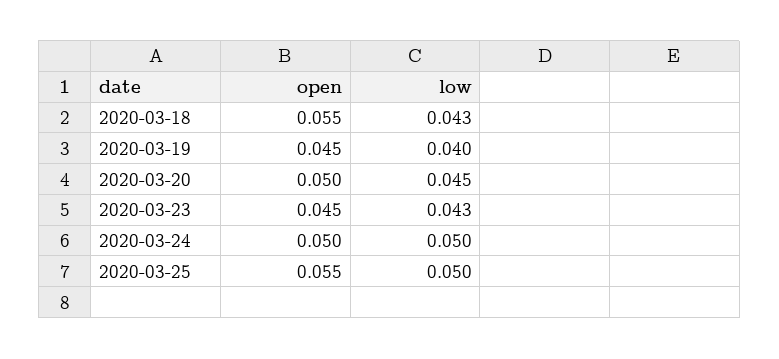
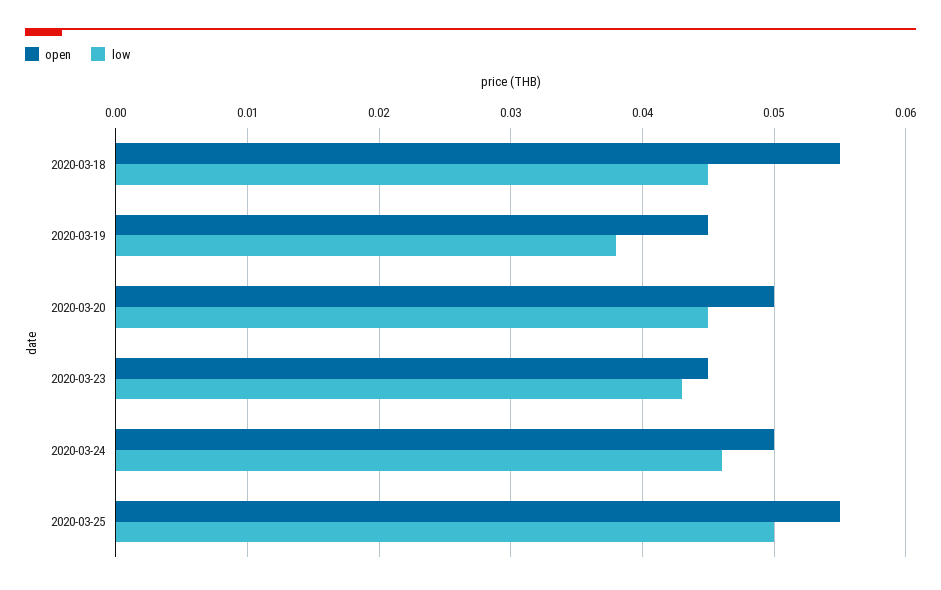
low, 2020-03-18: 0.043 -> 0.045
low, 2020-03-19: 0.04 -> 0.038
low, 2020-03-24: 0.05 -> 0.046

